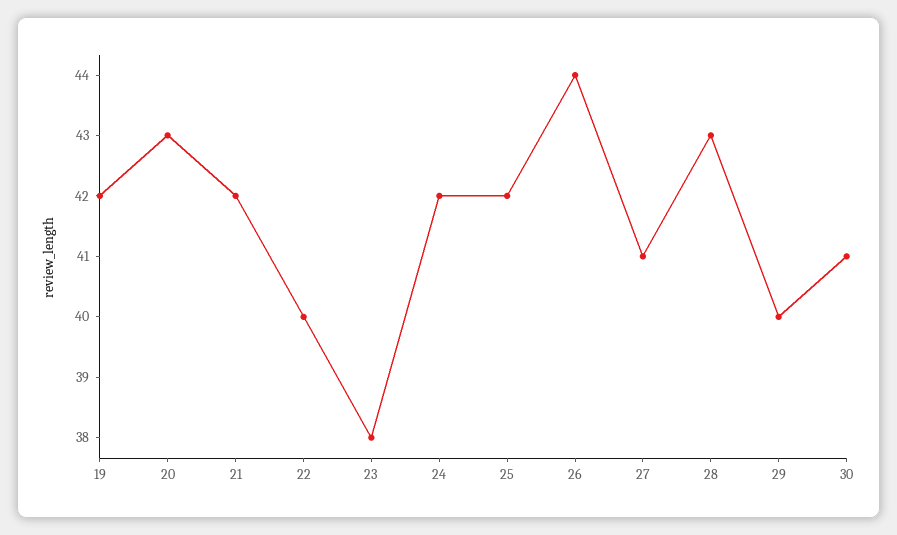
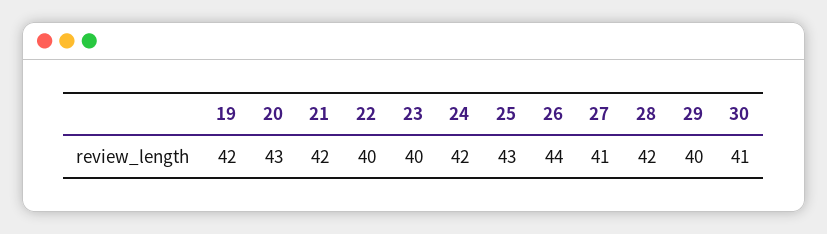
23: 38 -> 40
25: 42 -> 43
28: 43 -> 42

